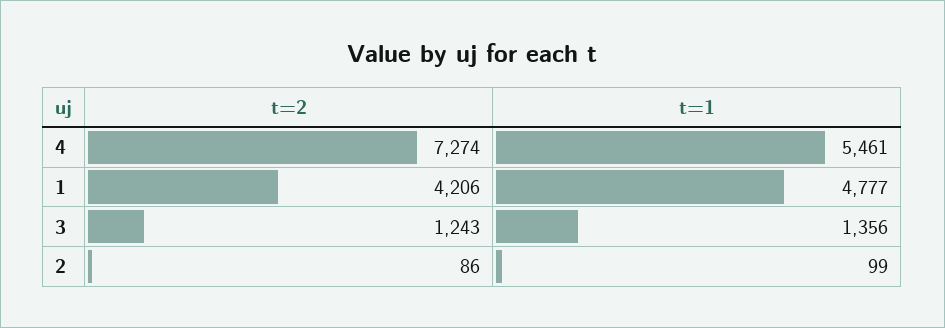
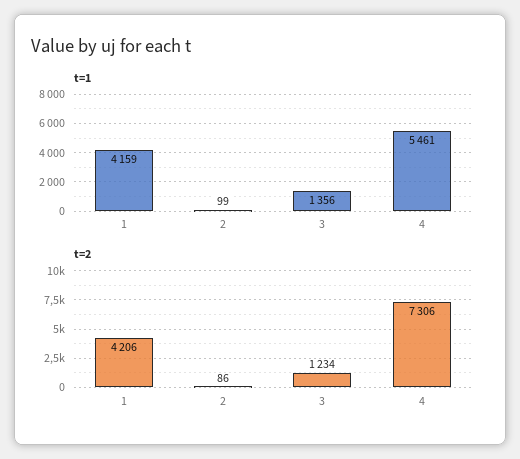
t=2, 4: 7274 -> 7306
t=1, 1: 4777 -> 4159
t=2, 3: 1243 -> 1234

